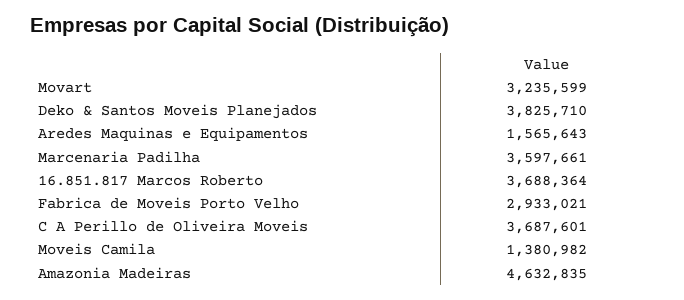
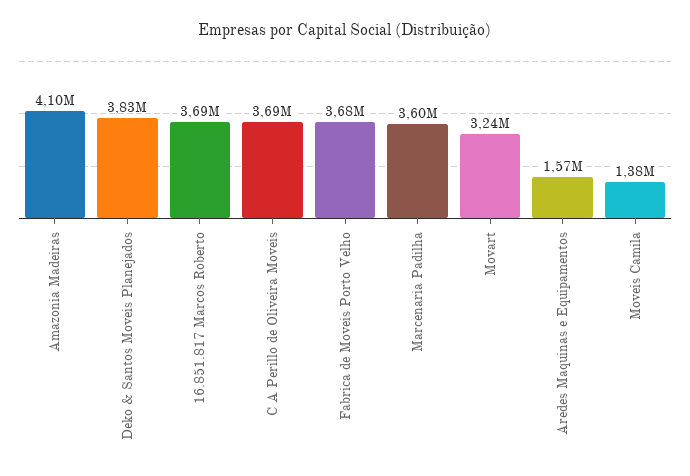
Fabrica de Moveis Porto Velho: 2933021 -> 3680000
Amazonia Madeiras: 4632835 -> 4100000

